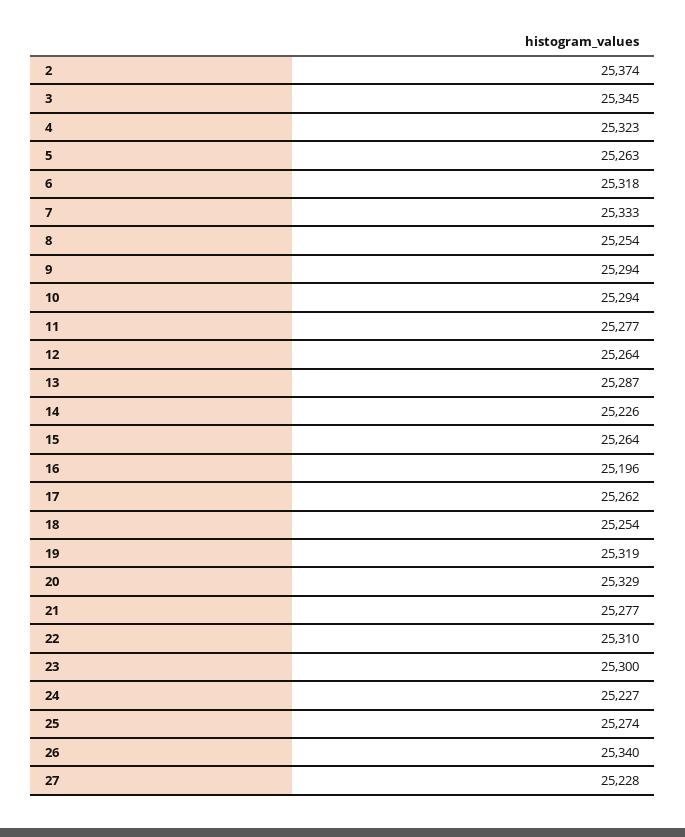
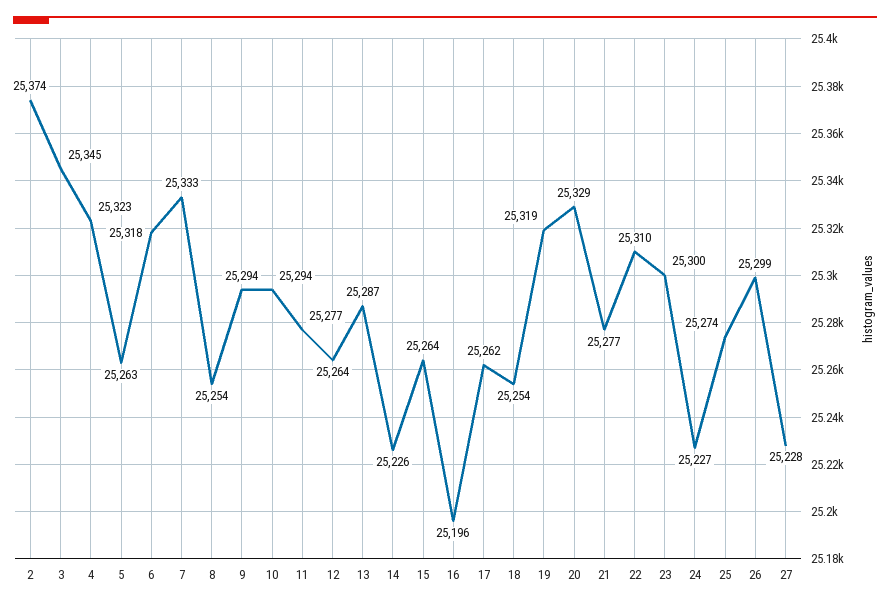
26: 25340 -> 25299

